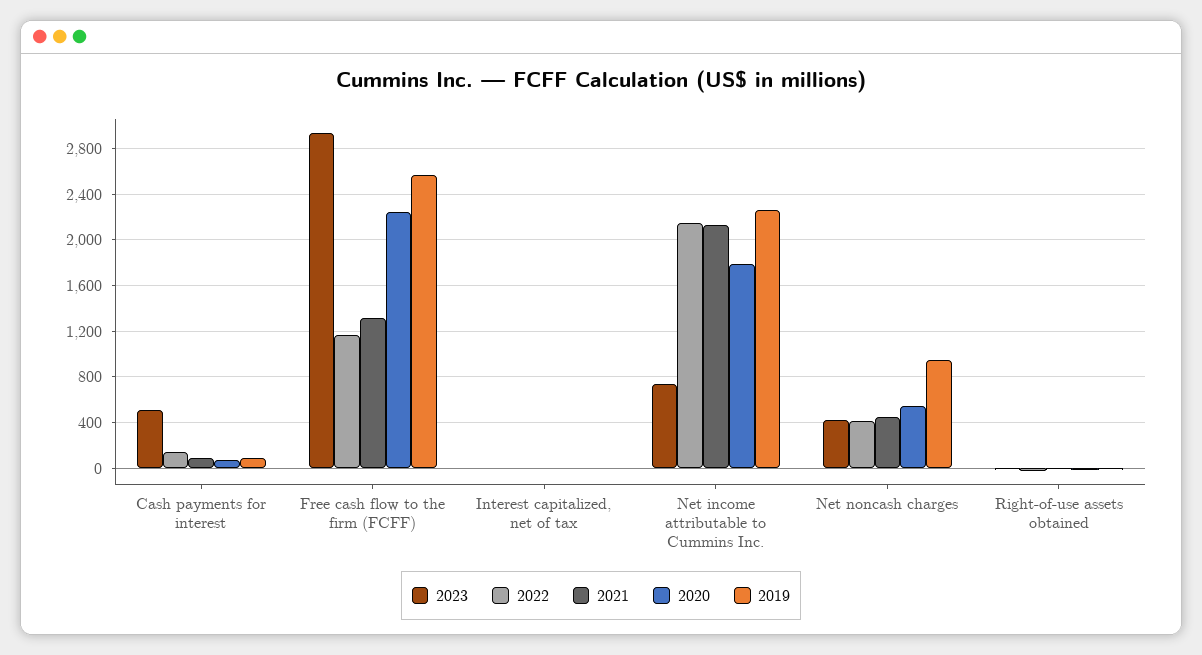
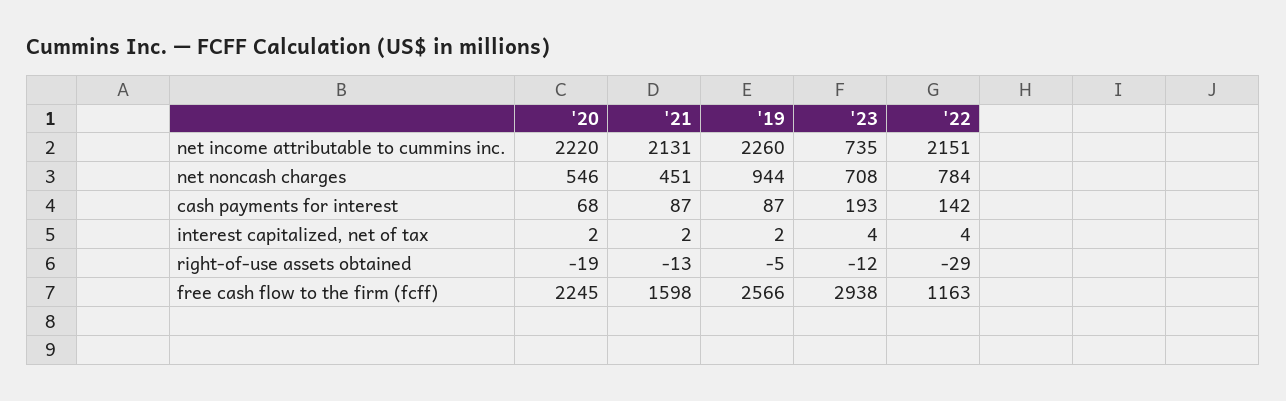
2023, Cash payments for interest: 500 -> 193
2021, Free cash flow to the firm (FCFF): 1300 -> 1598
2020, Net income attributable to Cummins Inc.: 1800 -> 2220
2023, Net noncash charges: 400 -> 708
2022, Net noncash charges: 400 -> 784

